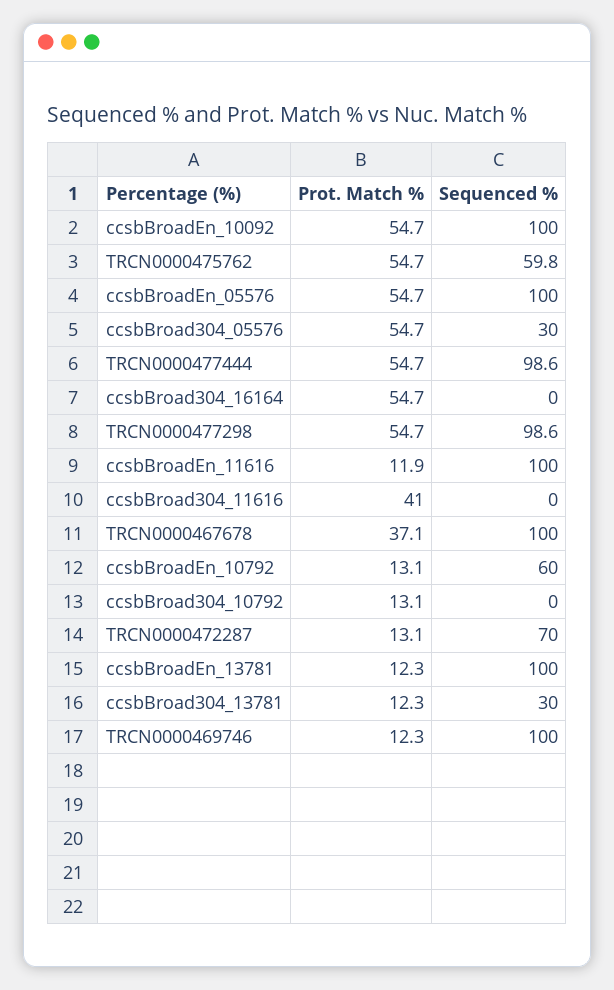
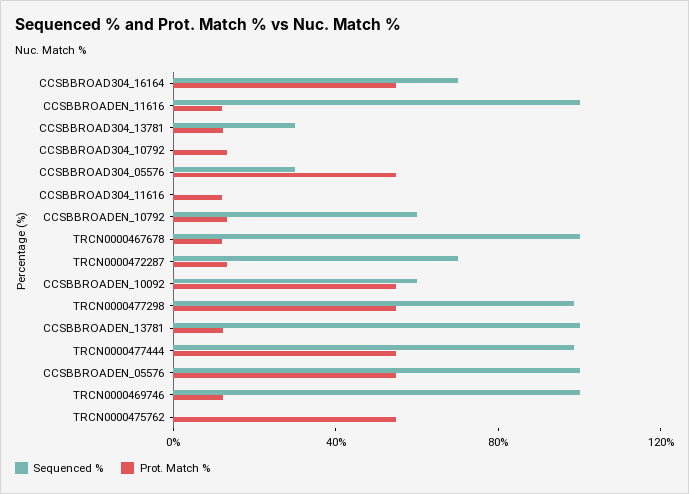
Sequenced %, ccsbBroadEn_10092: 100 -> 60
Sequenced %, TRCN0000475762: 59.8 -> 0
Sequenced %, ccsbBroad304_16164: 0 -> 70
Prot. Match %, ccsbBroad304_11616: 41 -> 10
Prot. Match %, TRCN0000467678: 37.1 -> 10

